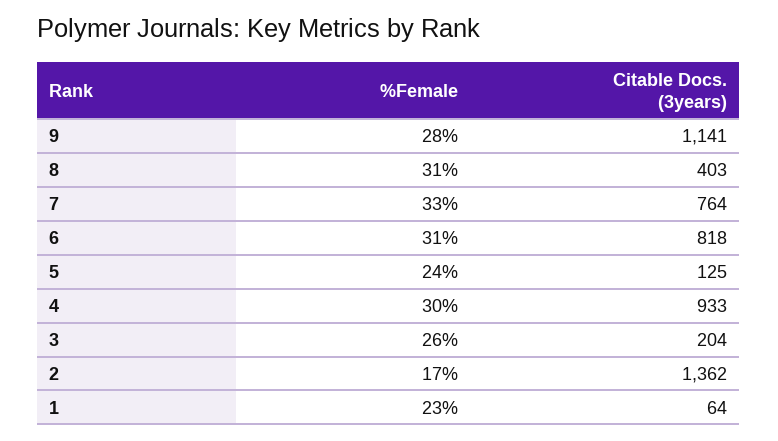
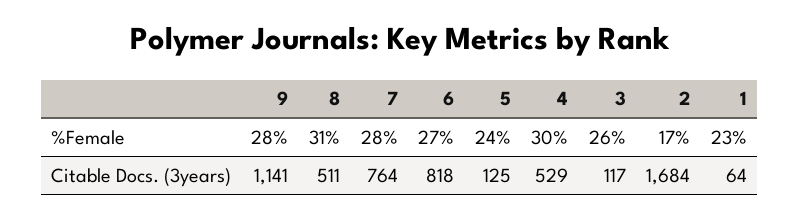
Citable Docs. (3years), 8: 403 -> 511
%Female, 7: 33 -> 28
%Female, 6: 31 -> 27
Citable Docs. (3years), 4: 933 -> 529
Citable Docs. (3years), 3: 204 -> 117
Citable Docs. (3years), 2: 1362 -> 1684

